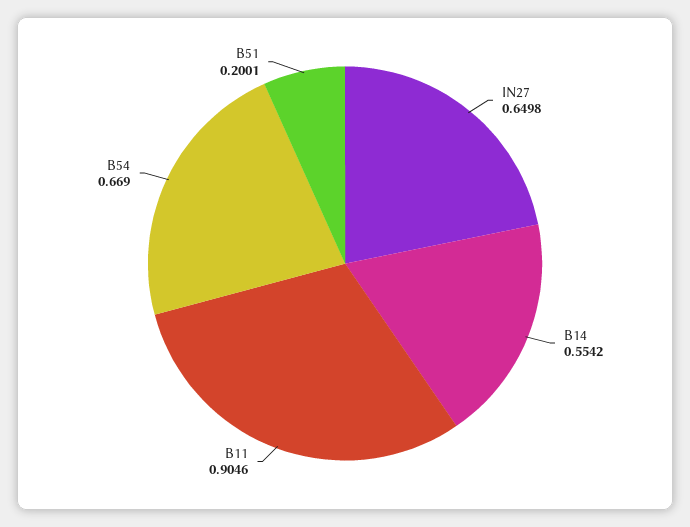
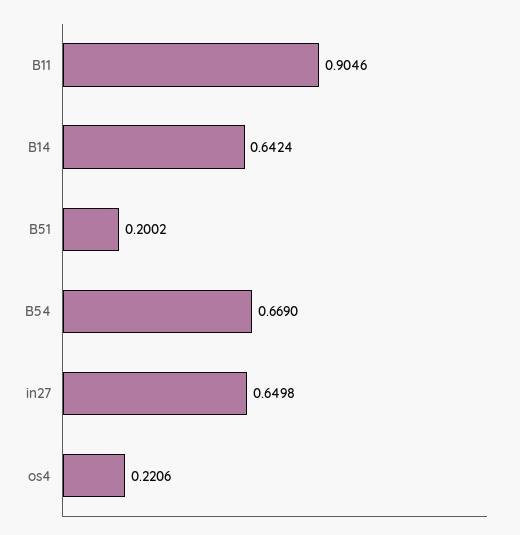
B14: 0.5542 -> 0.6424
B51: 0.2001 -> 0.2002
os4: none -> 0.2206

